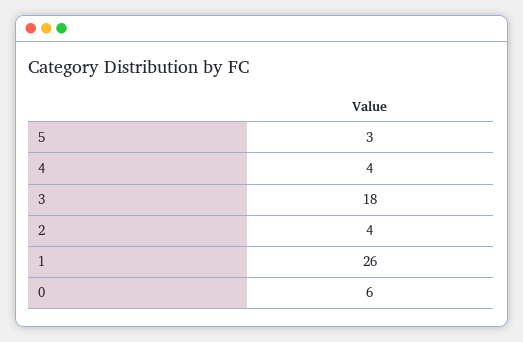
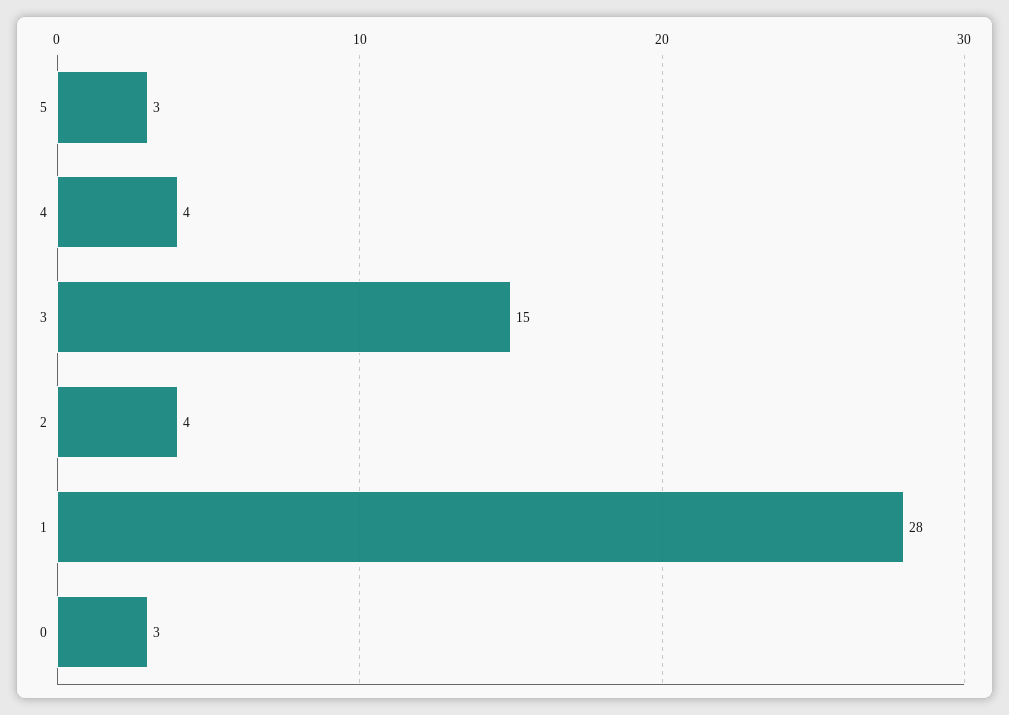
3: 18 -> 15
1: 26 -> 28
0: 6 -> 3

